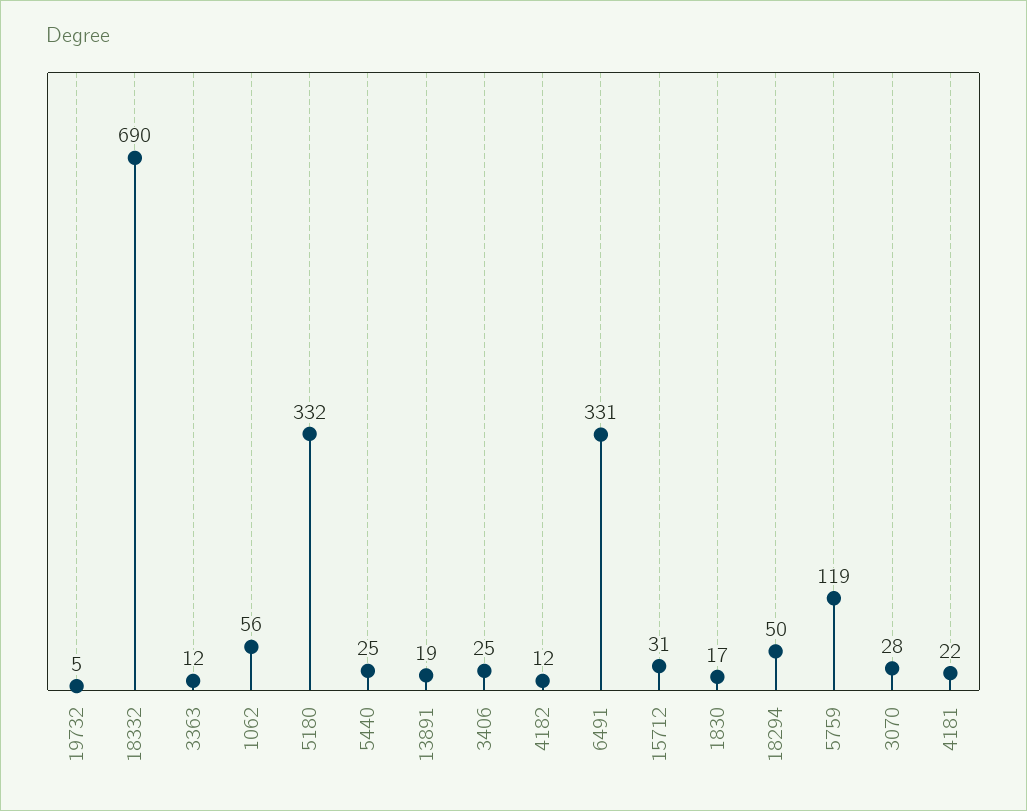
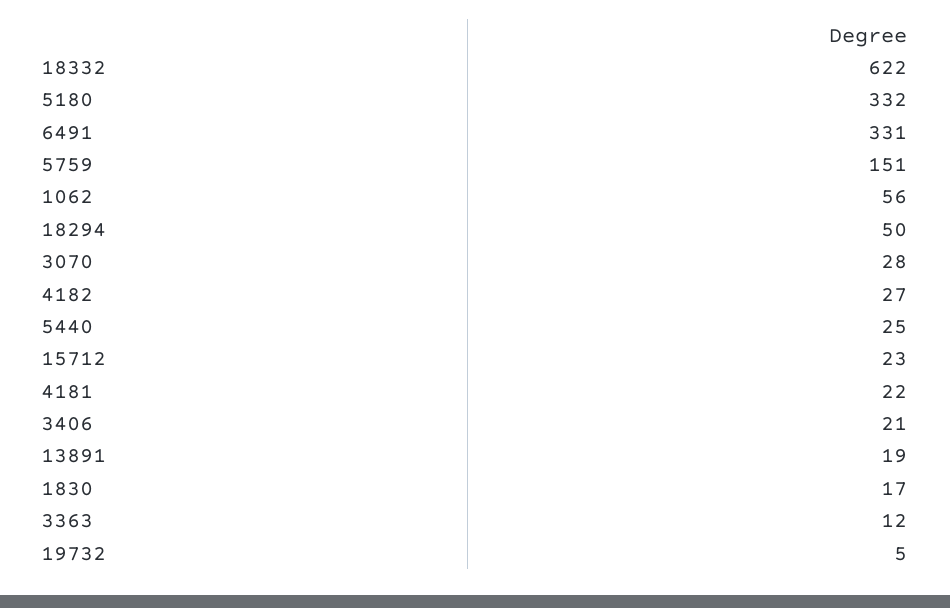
18332: 690 -> 622
3406: 25 -> 21
4182: 12 -> 27
15712: 31 -> 23
5759: 119 -> 151

